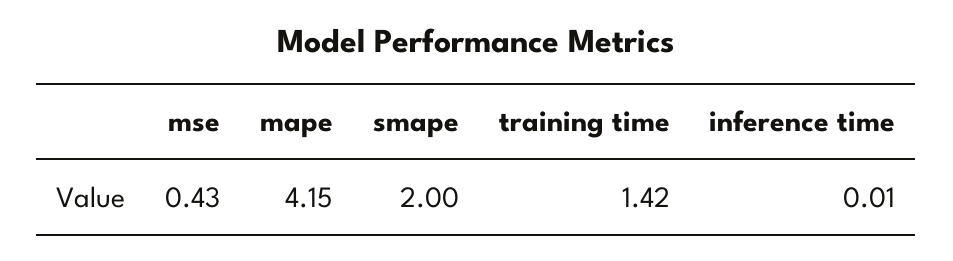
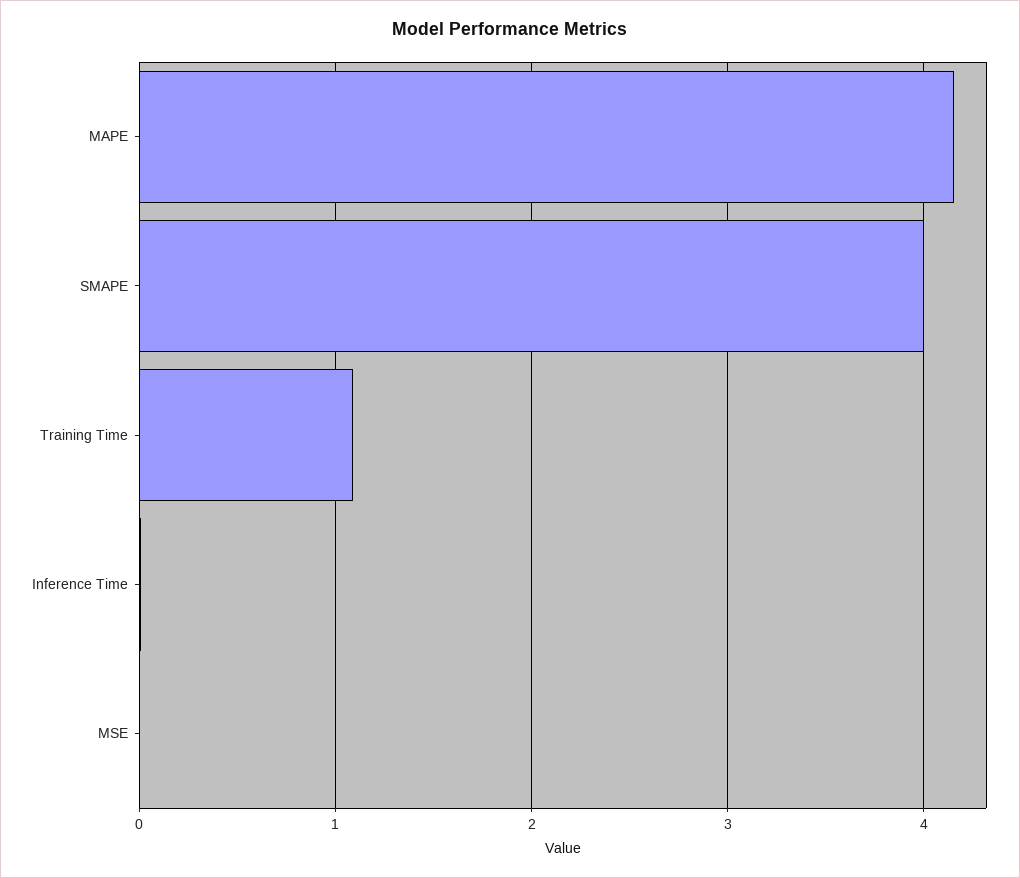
mse: 0.43 -> 0
smape: 2 -> 4
training time: 1.42 -> 1.1

